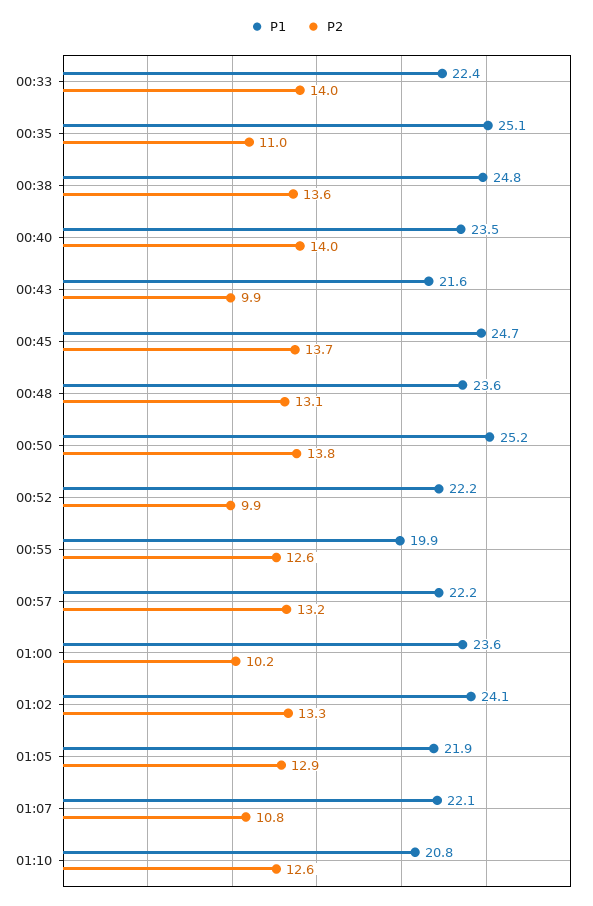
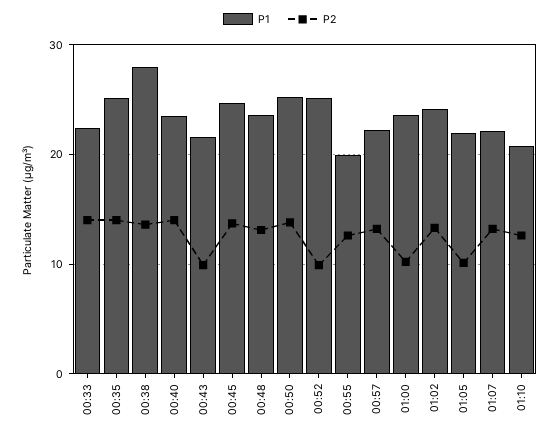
P2, 00:35: 11 -> 14
P1, 00:38: 24.8 -> 28
P1, 00:52: 22.2 -> 25
P2, 01:05: 12.9 -> 10
P2, 01:07: 10.8 -> 13

